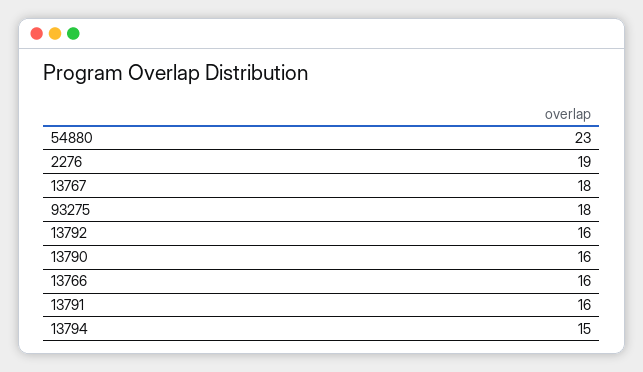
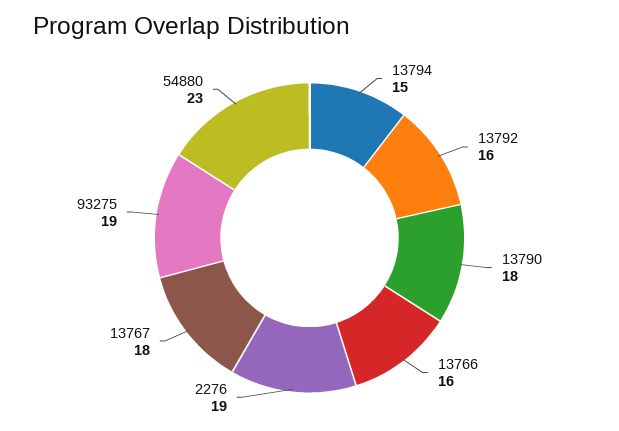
93275: 18 -> 19
13790: 16 -> 18
13791: 16 -> none

